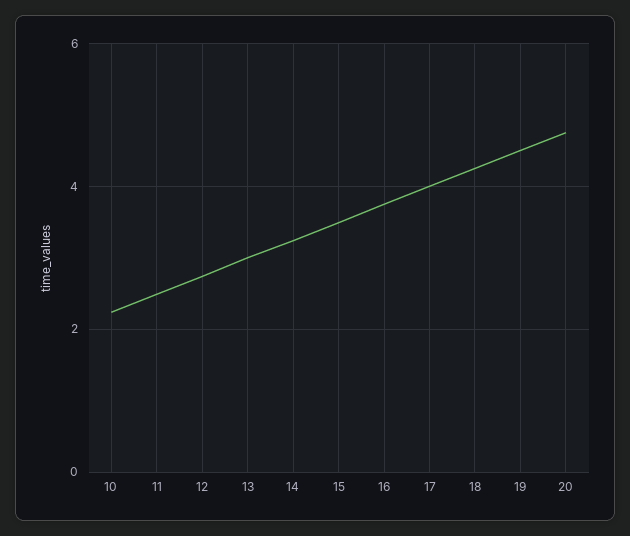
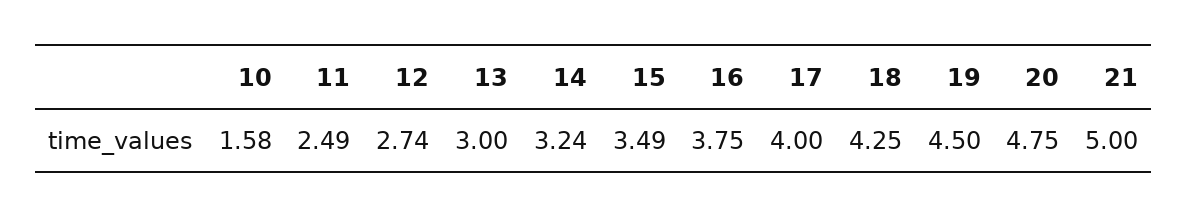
10: 2.2 -> 1.58
21: none -> 5

